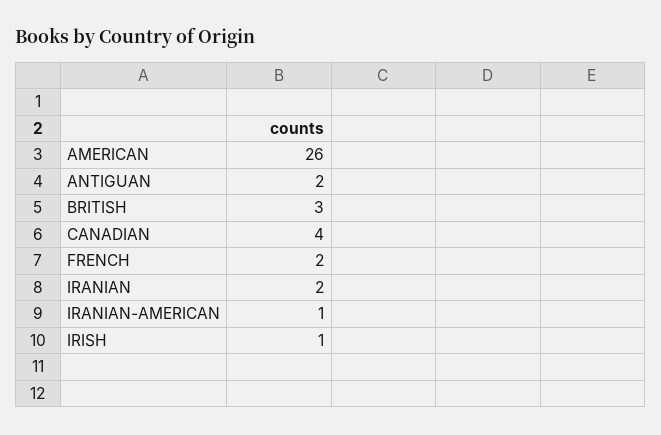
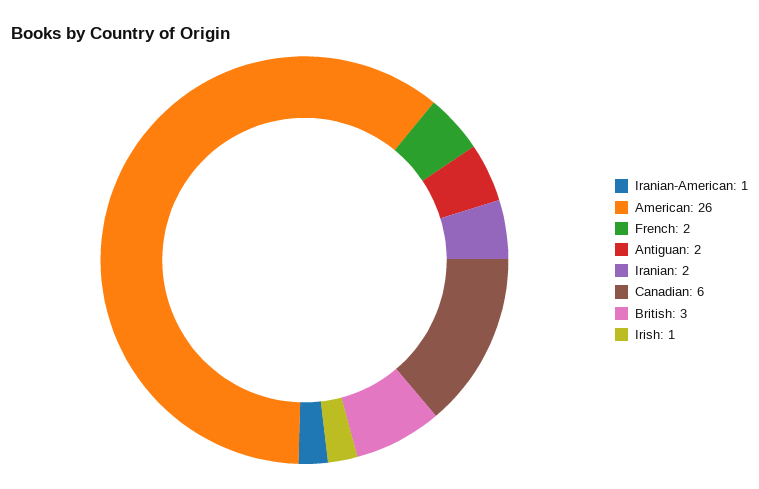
CANADIAN: 4 -> 6

